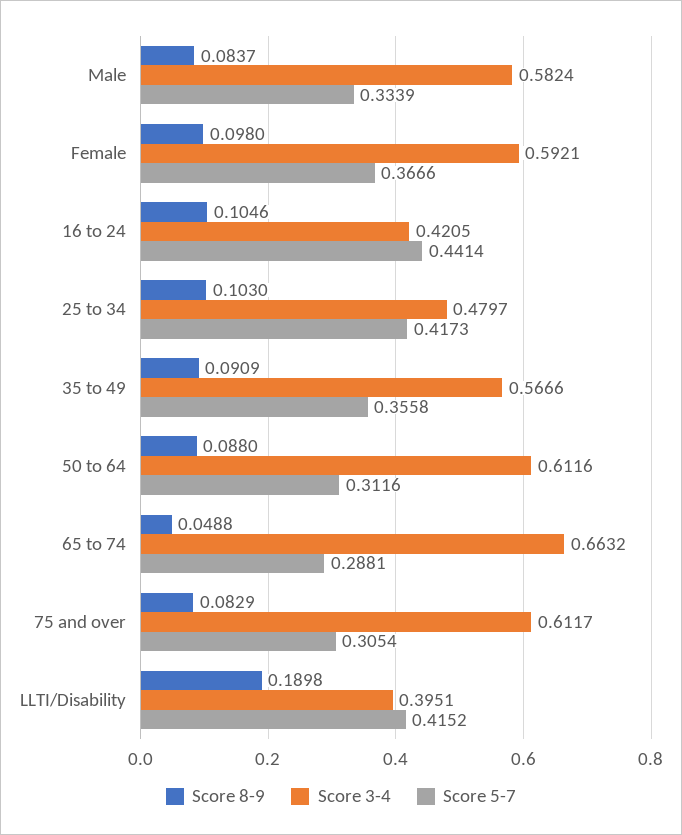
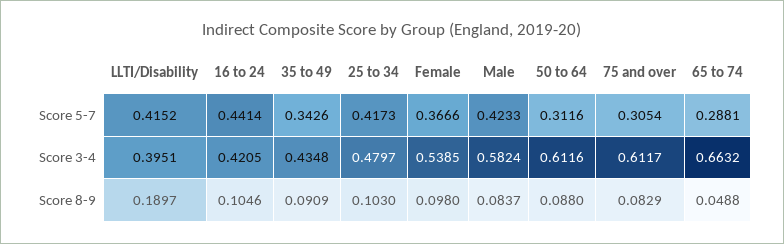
Score 5-7, Male: 0.3339 -> 0.4233
Score 3-4, Female: 0.5921 -> 0.5385
Score 3-4, 35 to 49: 0.5666 -> 0.4348
Score 5-7, 35 to 49: 0.3558 -> 0.3426
Score 8-9, LLTI/Disability: 0.1898 -> 0.1897

